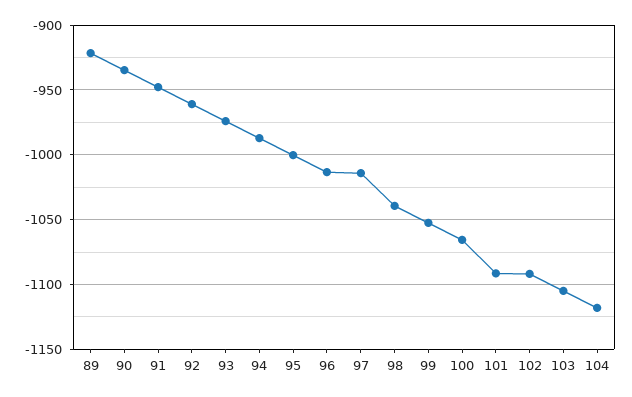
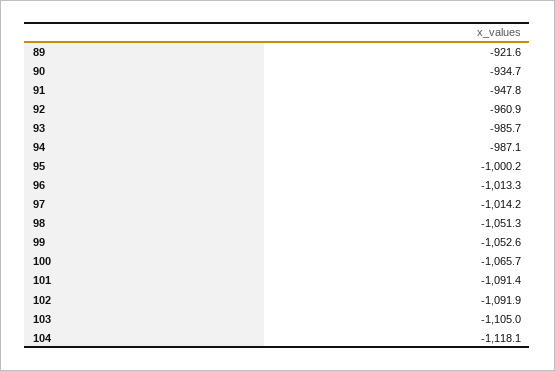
93: -975 -> -985.7
98: -1040 -> -1051.3

